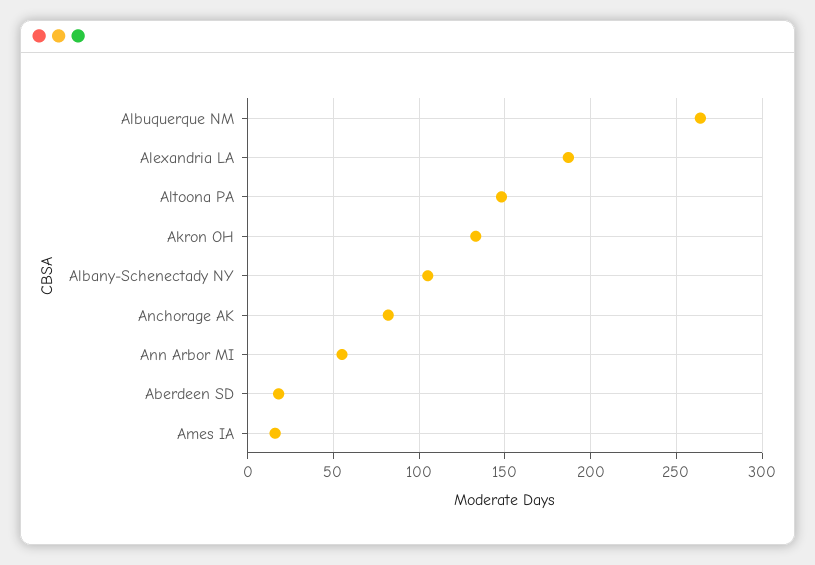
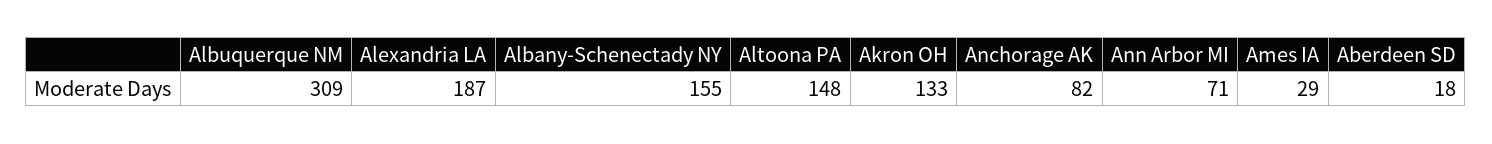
Albuquerque NM: 265 -> 309
Albany-Schenectady NY: 105 -> 155
Ann Arbor MI: 55 -> 71
Ames IA: 15 -> 29

